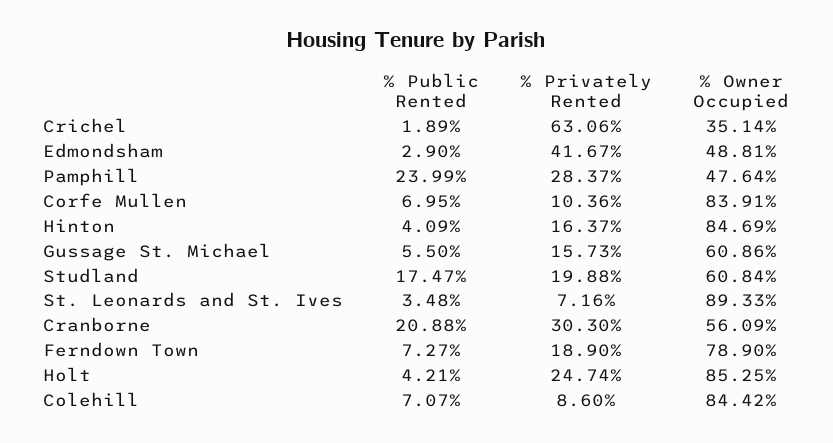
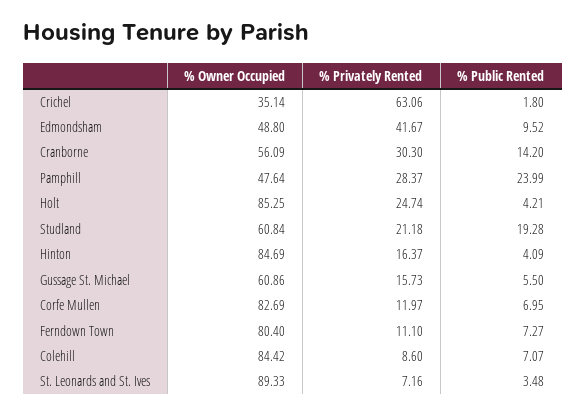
% Public Rented, Crichel: 1.89 -> 1.8
% Public Rented, Edmondsham: 2.9 -> 9.52
% Owner Occupied, Edmondsham: 48.81 -> 48.8
% Privately Rented, Corfe Mullen: 10.36 -> 11.97
% Owner Occupied, Corfe Mullen: 83.91 -> 82.69
% Public Rented, Studland: 17.47 -> 19.28
% Privately Rented, Studland: 19.88 -> 21.18
% Public Rented, Cranborne: 20.88 -> 14.2
% Privately Rented, Ferndown Town: 18.9 -> 11.1
% Owner Occupied, Ferndown Town: 78.9 -> 80.4

